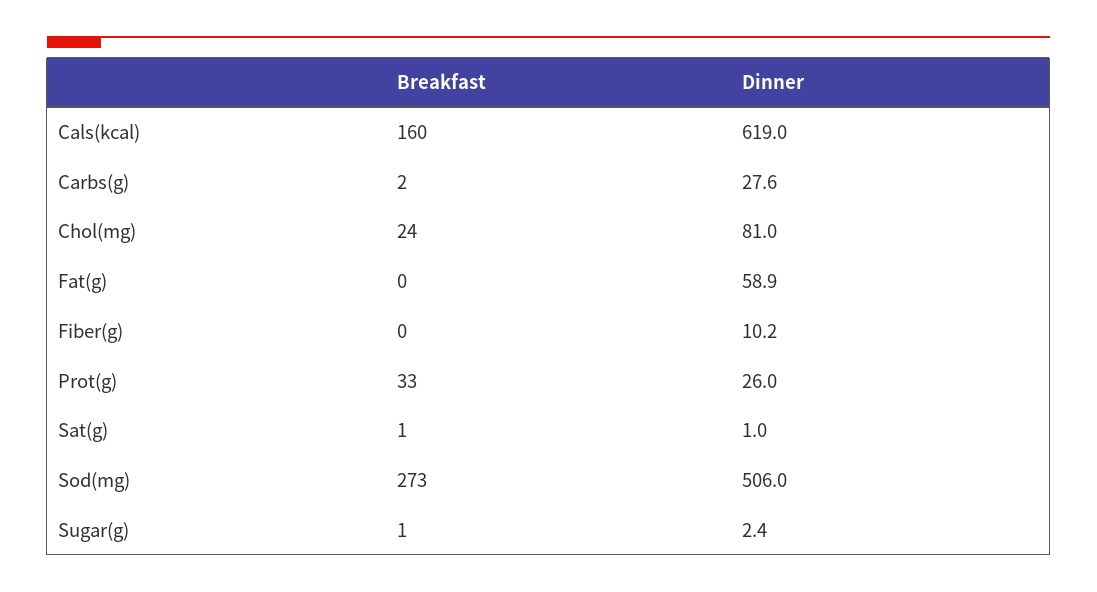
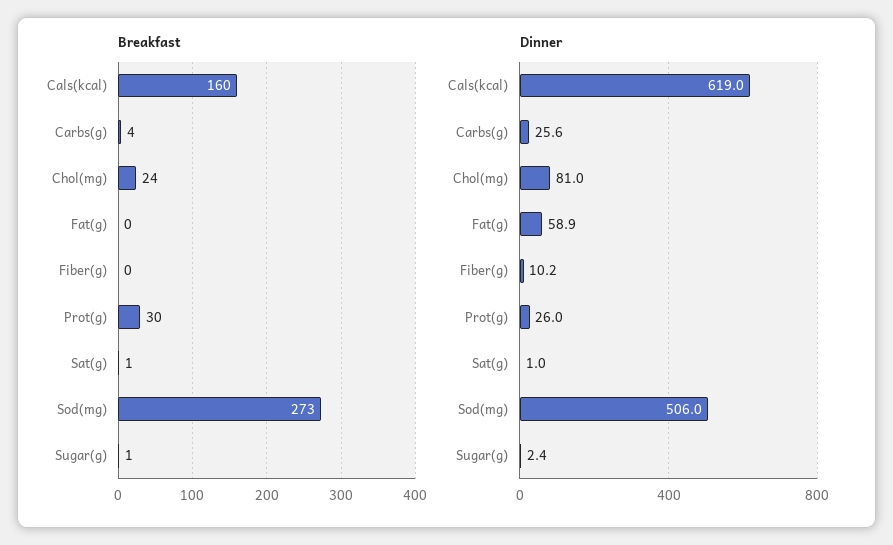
Breakfast, Carbs(g): 2 -> 4
Dinner, Carbs(g): 27.6 -> 25.6
Breakfast, Prot(g): 33 -> 30

